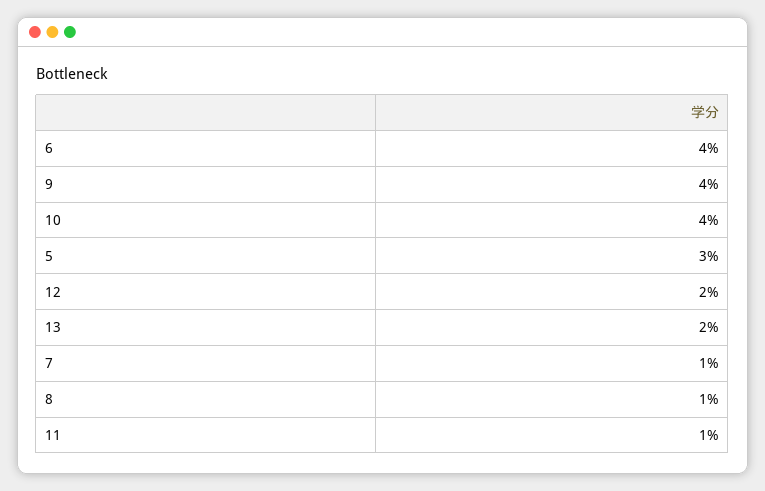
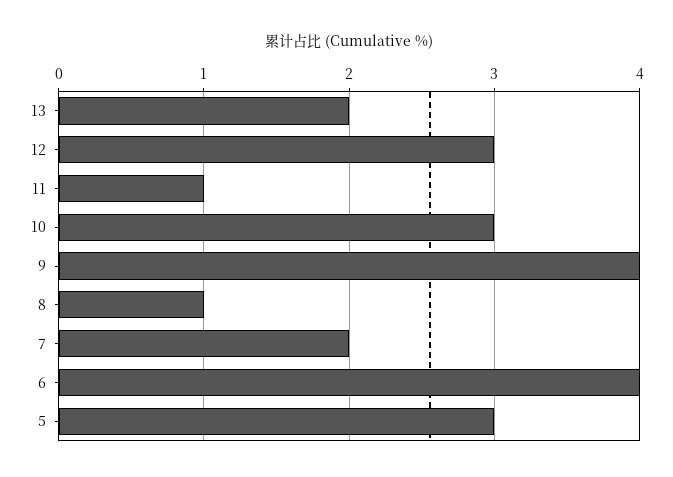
10: 4 -> 3
12: 2 -> 3
7: 1 -> 2

